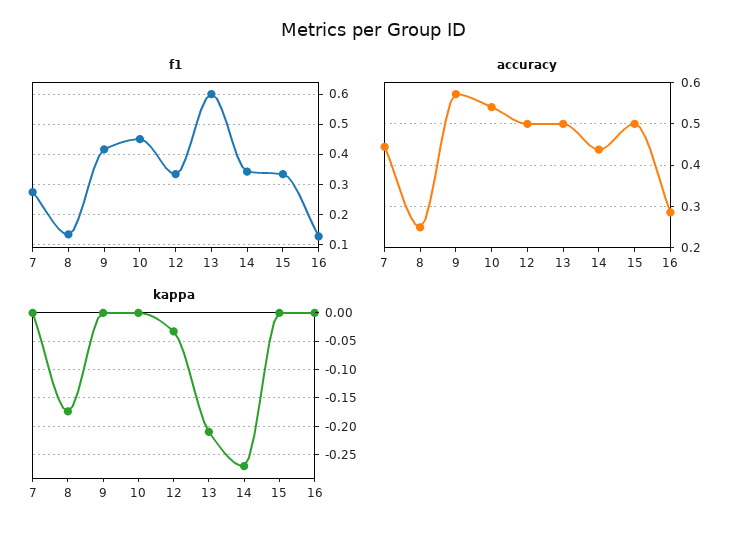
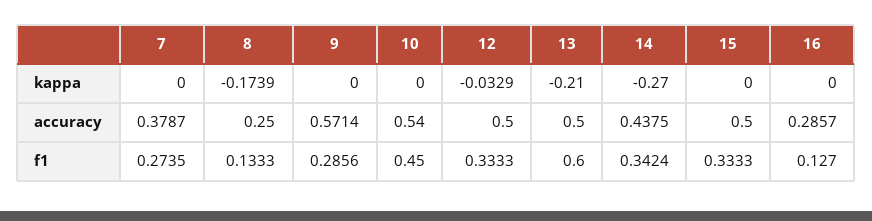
f1, 9: 0.42 -> 0.2856
accuracy, 7: 0.44 -> 0.3787

